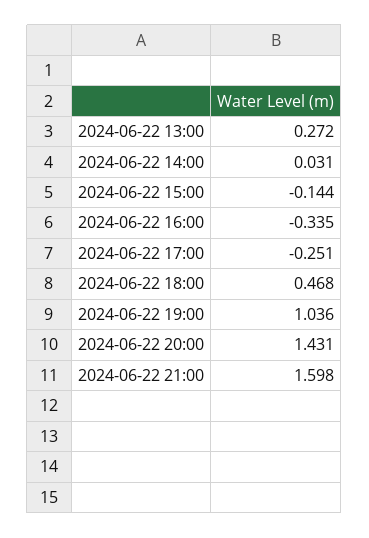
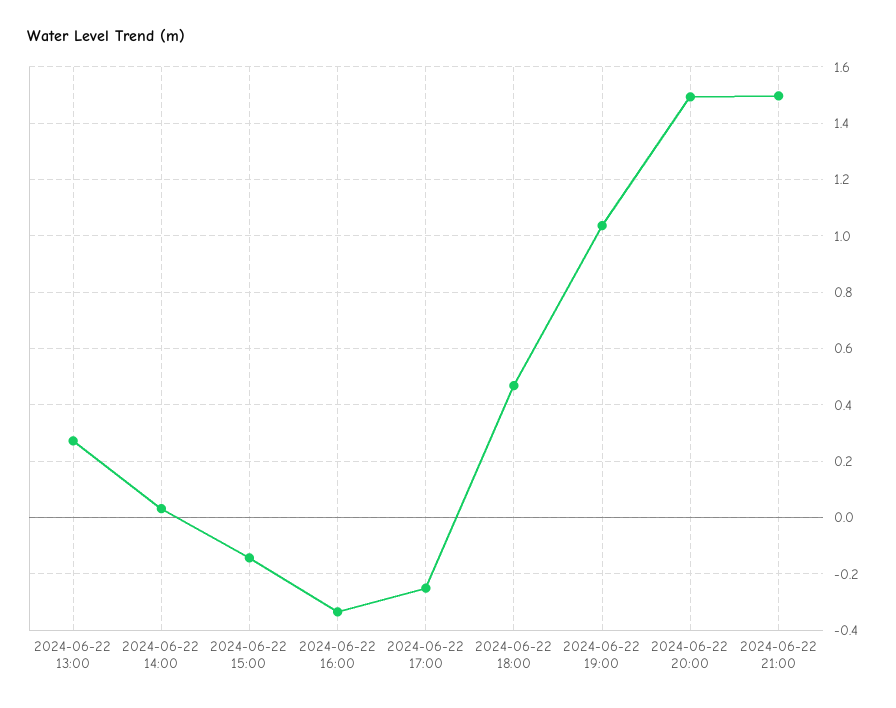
2024-06-22 20:00: 1.431 -> 1.5
2024-06-22 21:00: 1.598 -> 1.5

